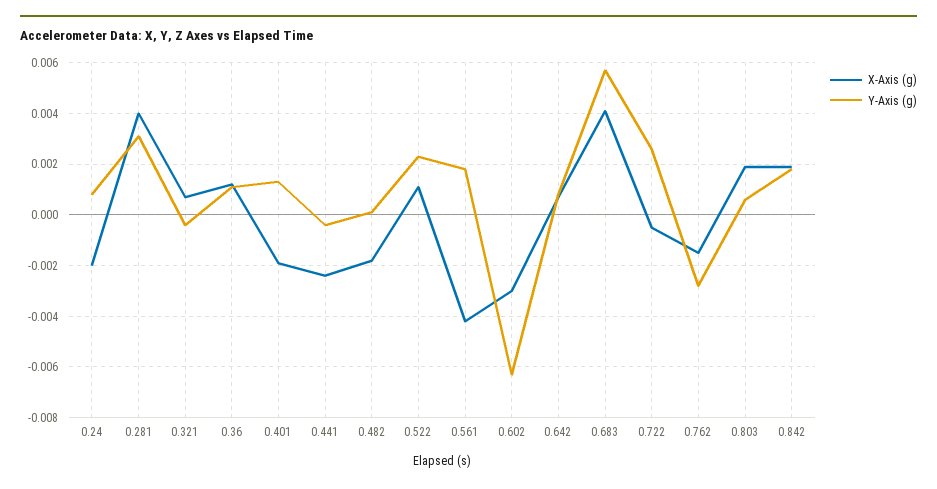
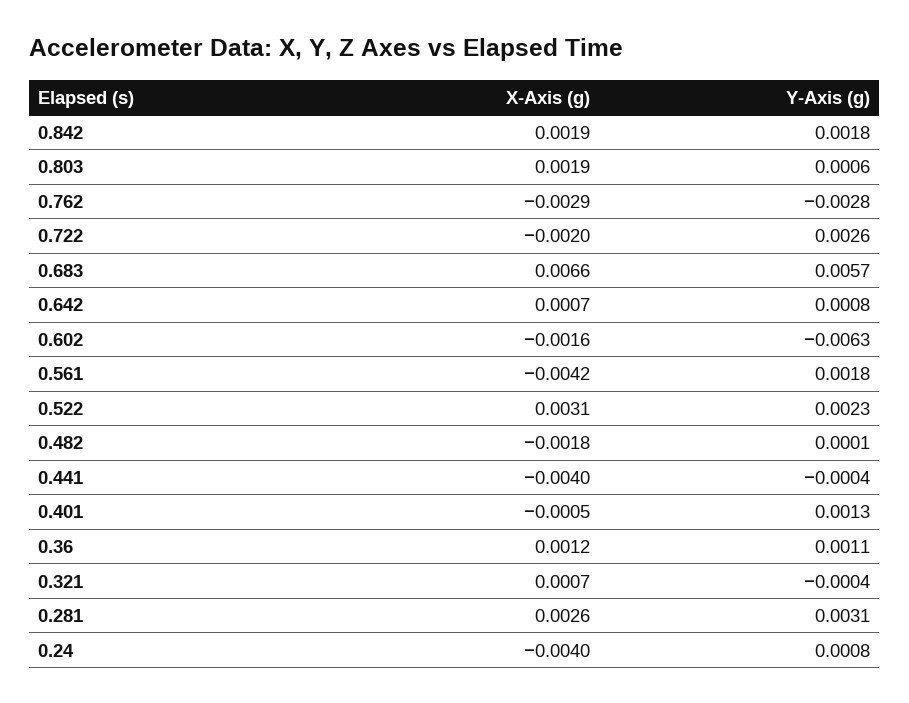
X-Axis (g), 0.24: -0.002 -> -0.004
X-Axis (g), 0.281: 0.004 -> 0.0026
X-Axis (g), 0.401: -0.002 -> -0.0005
X-Axis (g), 0.441: -0.0025 -> -0.004
X-Axis (g), 0.522: 0.001 -> 0.0031
X-Axis (g), 0.602: -0.003 -> -0.0016
X-Axis (g), 0.683: 0.004 -> 0.0066
X-Axis (g), 0.722: -0.0005 -> -0.002
X-Axis (g), 0.762: -0.0015 -> -0.0029

